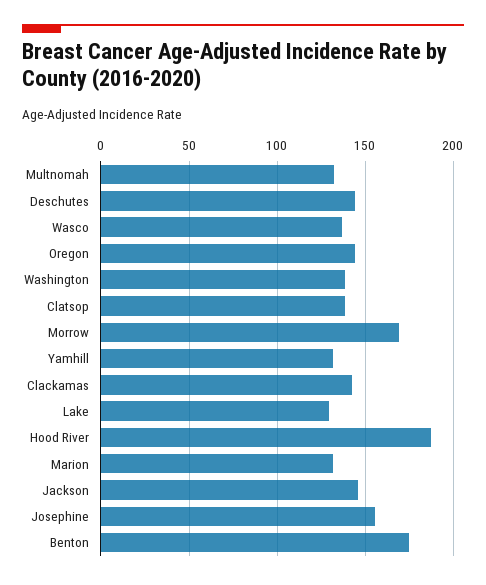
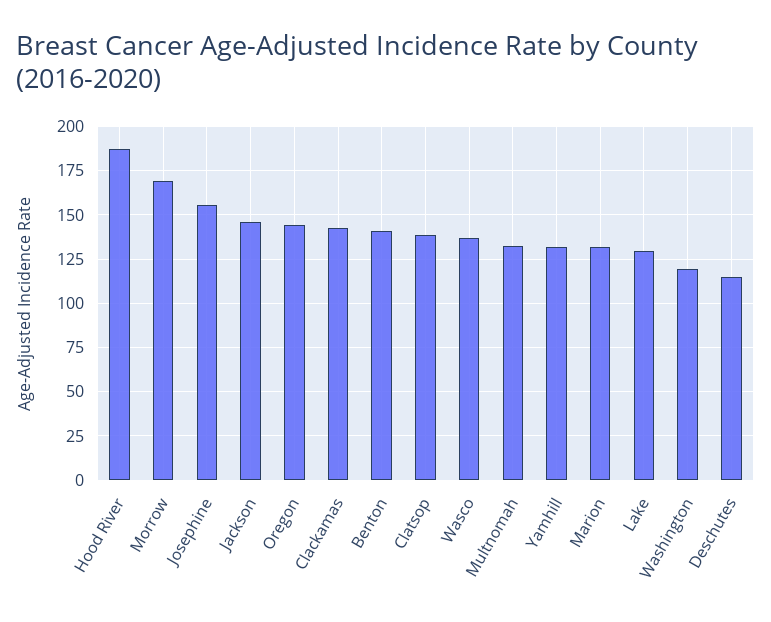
Deschutes: 145 -> 115
Washington: 140 -> 120
Benton: 175 -> 140

